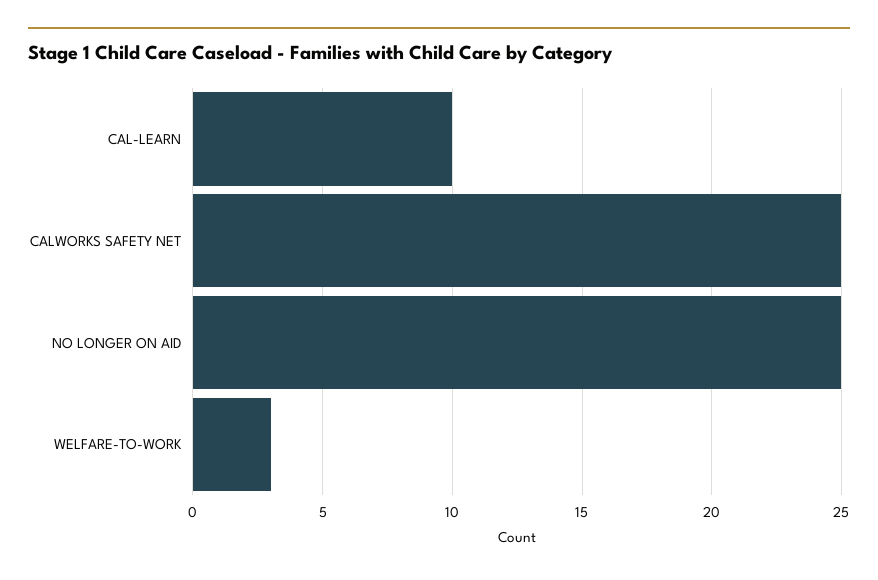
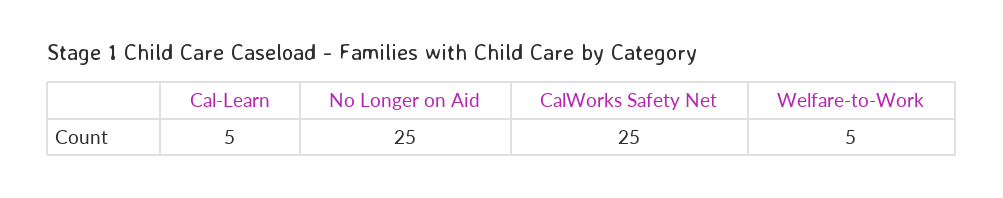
CAL-LEARN: 10 -> 5
WELFARE-TO-WORK: 3 -> 5

